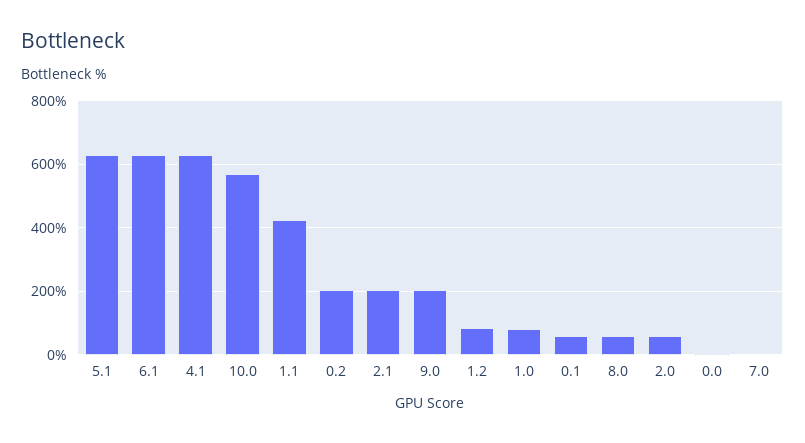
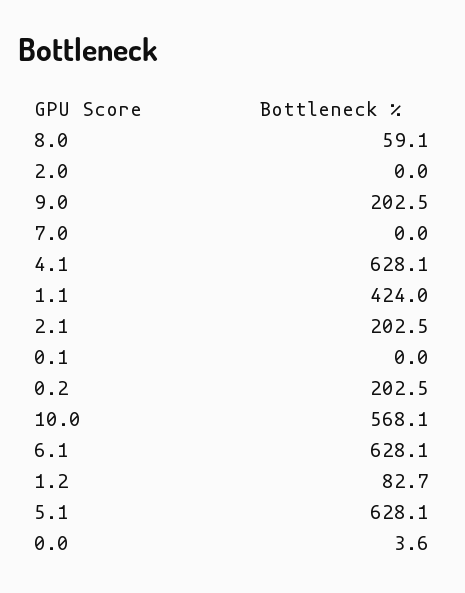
1.0: 80 -> none
0.1: 60 -> 0
2.0: 60 -> 0

